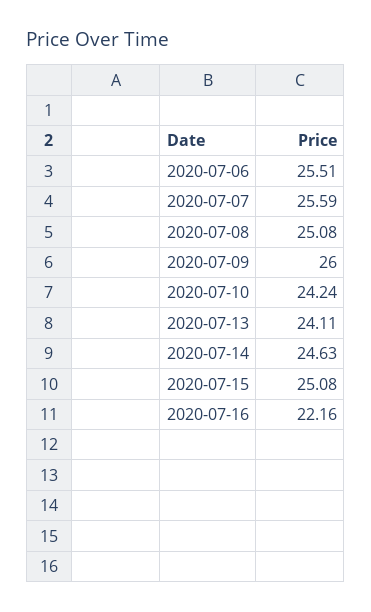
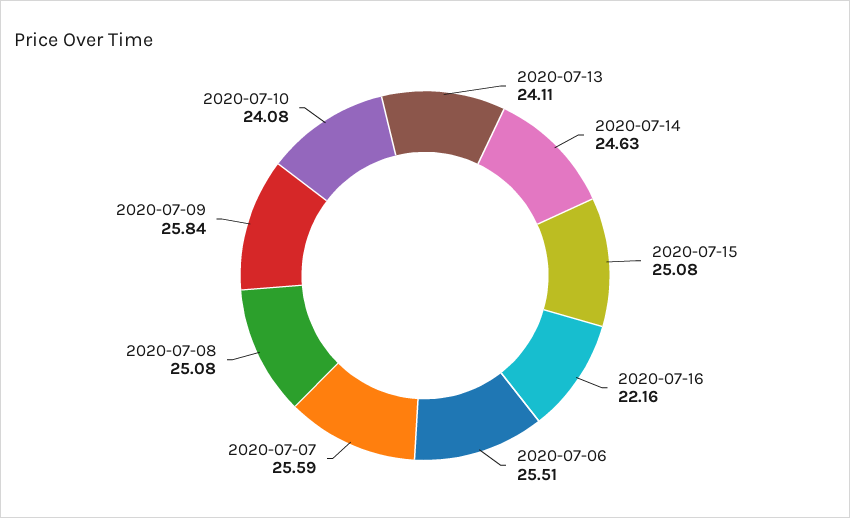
2020-07-09: 26 -> 25.84
2020-07-10: 24.24 -> 24.08

